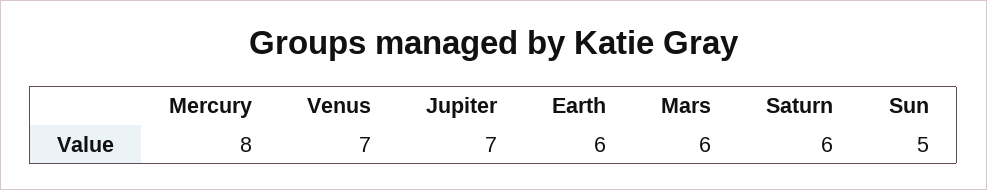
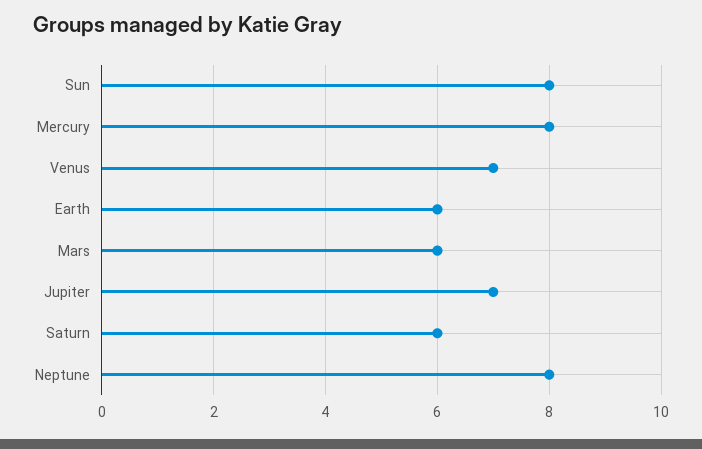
Sun: 5 -> 8
Neptune: none -> 8

